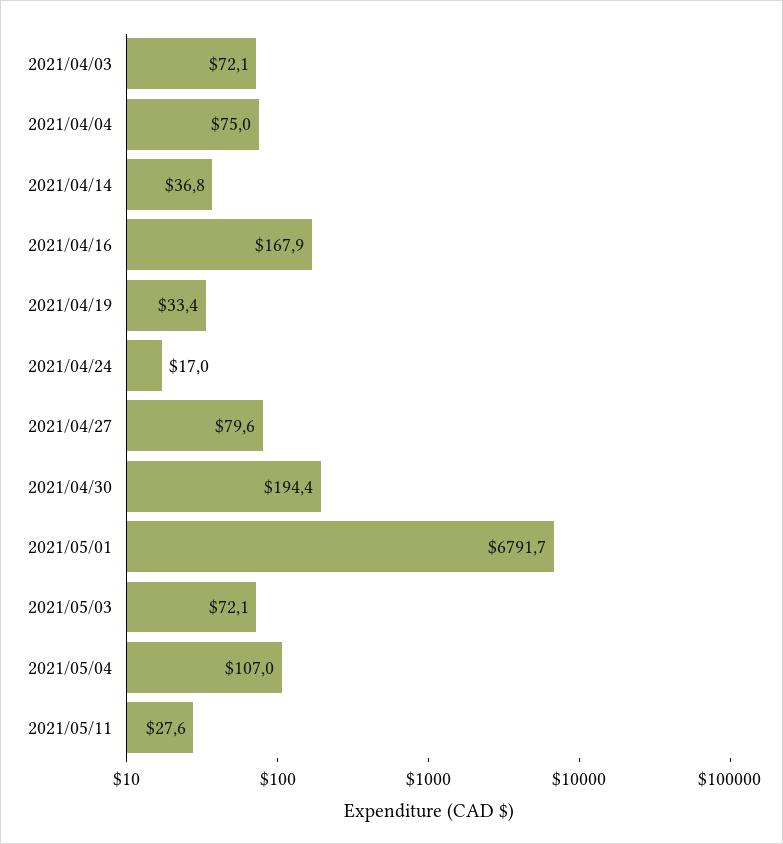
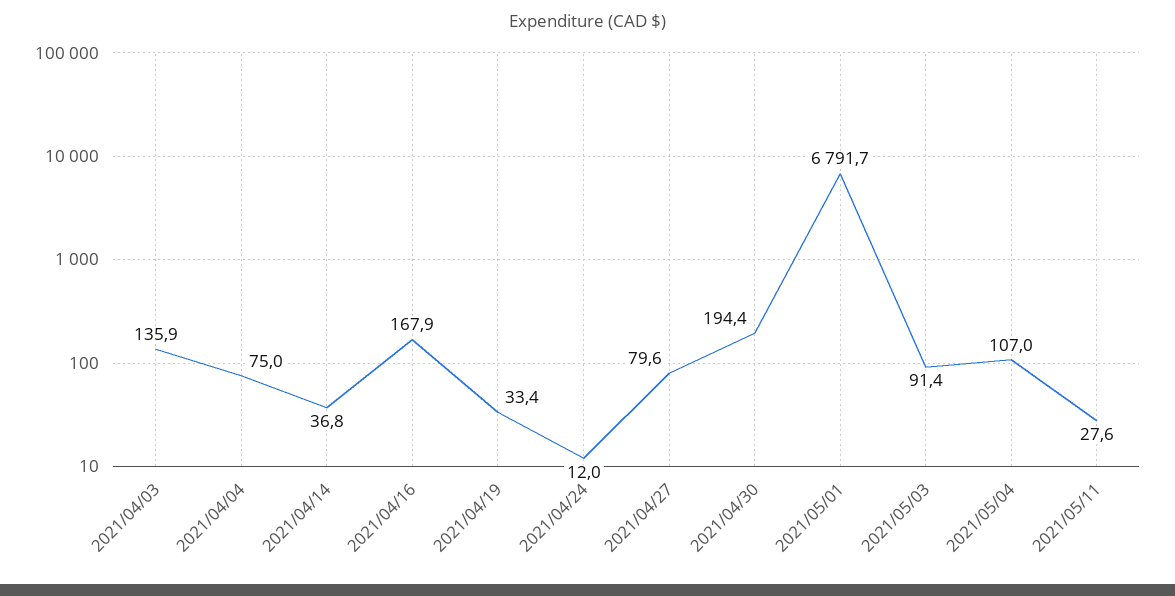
2021/04/03: 72.1 -> 135.9
2021/04/24: 17 -> 12
2021/05/03: 72.1 -> 91.4

